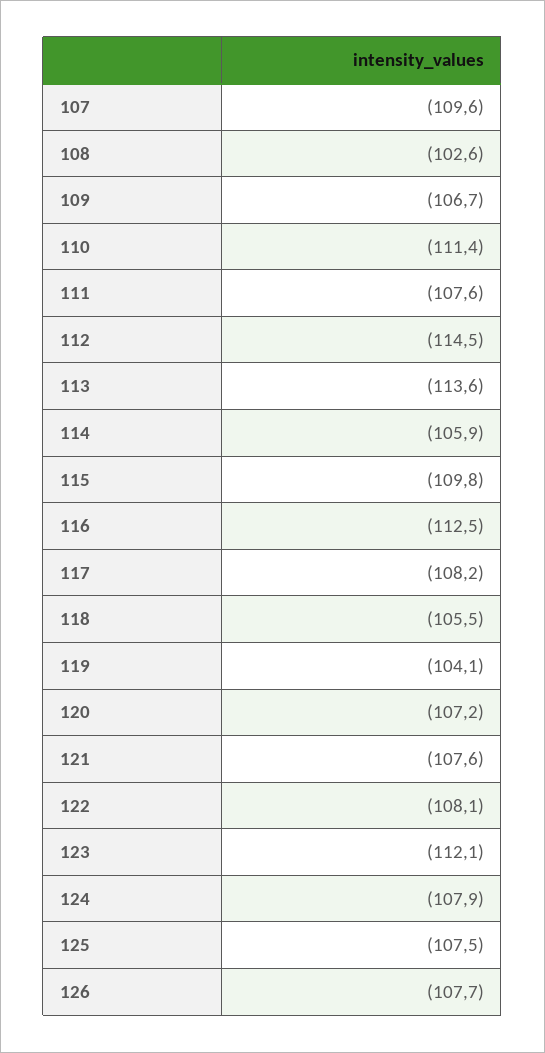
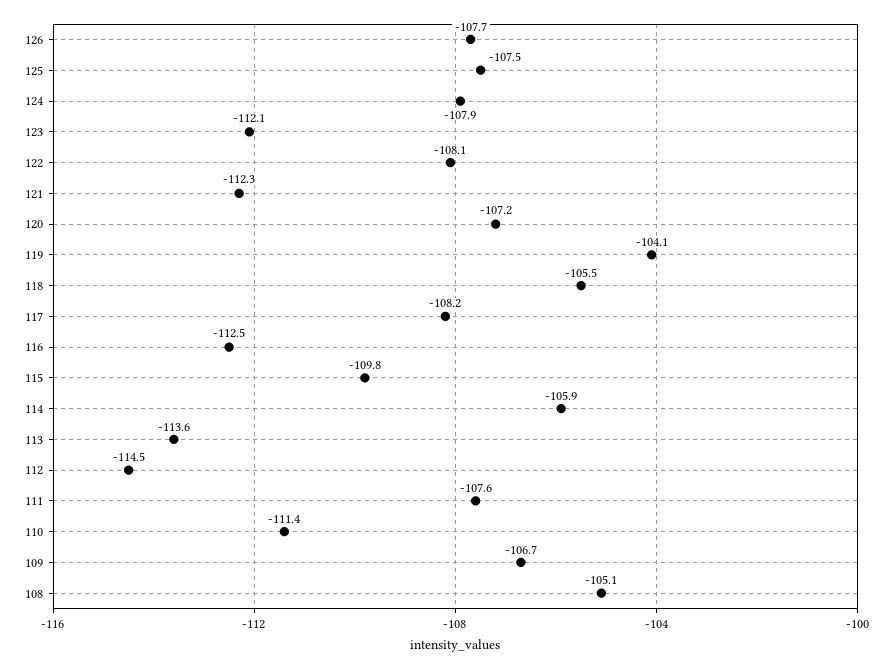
107: -109.6 -> none
108: -102.6 -> -105.1
121: -107.6 -> -112.3

